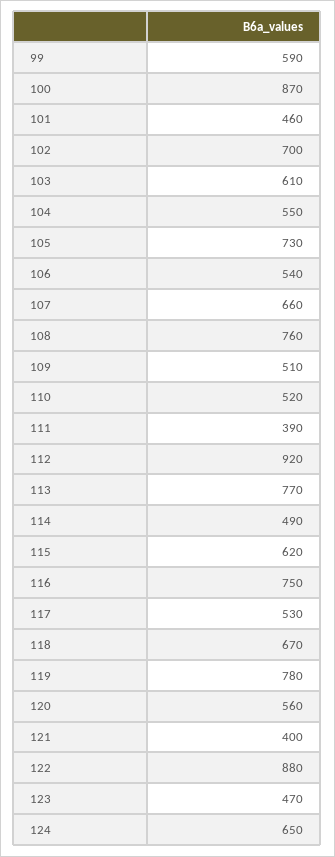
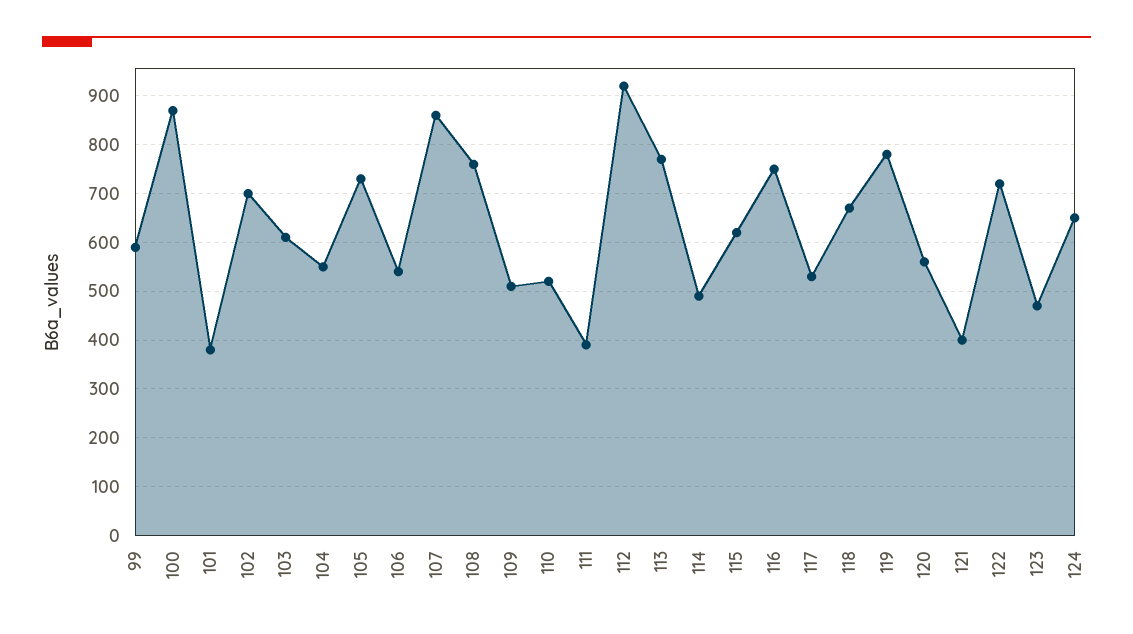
101: 460 -> 380
107: 660 -> 860
122: 880 -> 720

